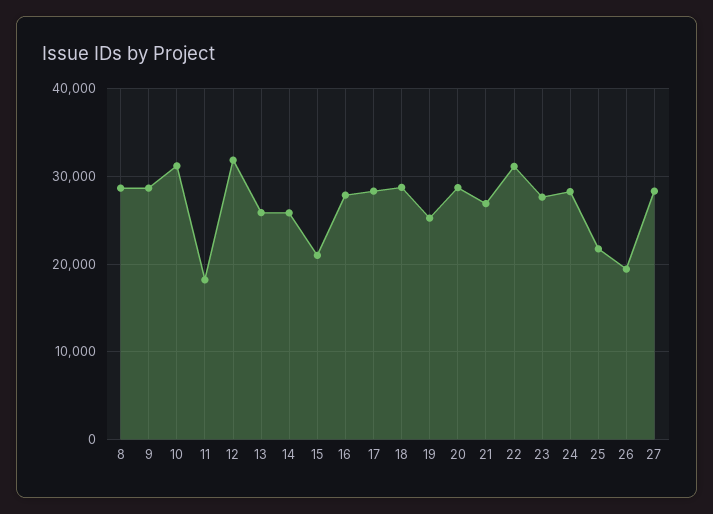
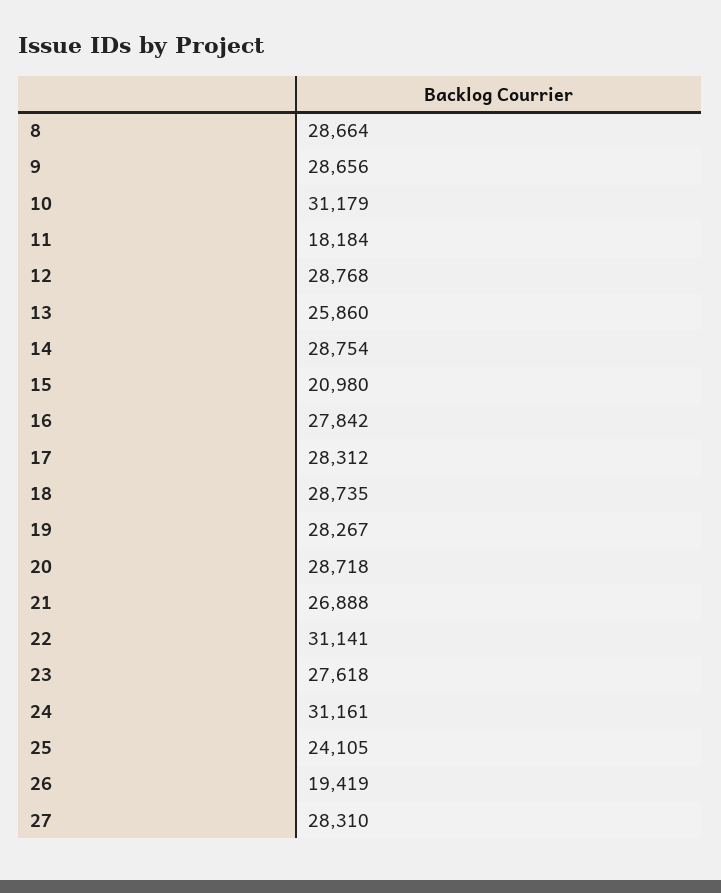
12: 32000 -> 28768
14: 26000 -> 28754
19: 25000 -> 28267
24: 28000 -> 31161
25: 22000 -> 24105

